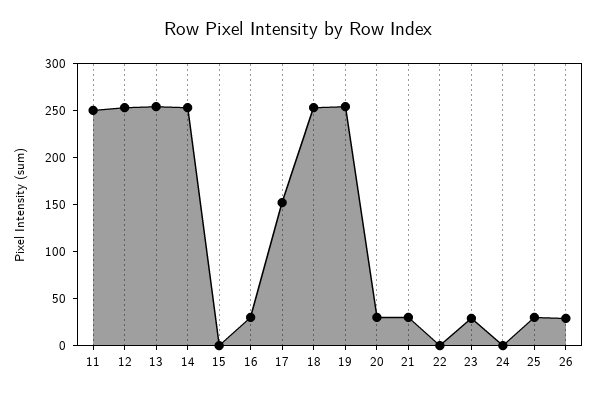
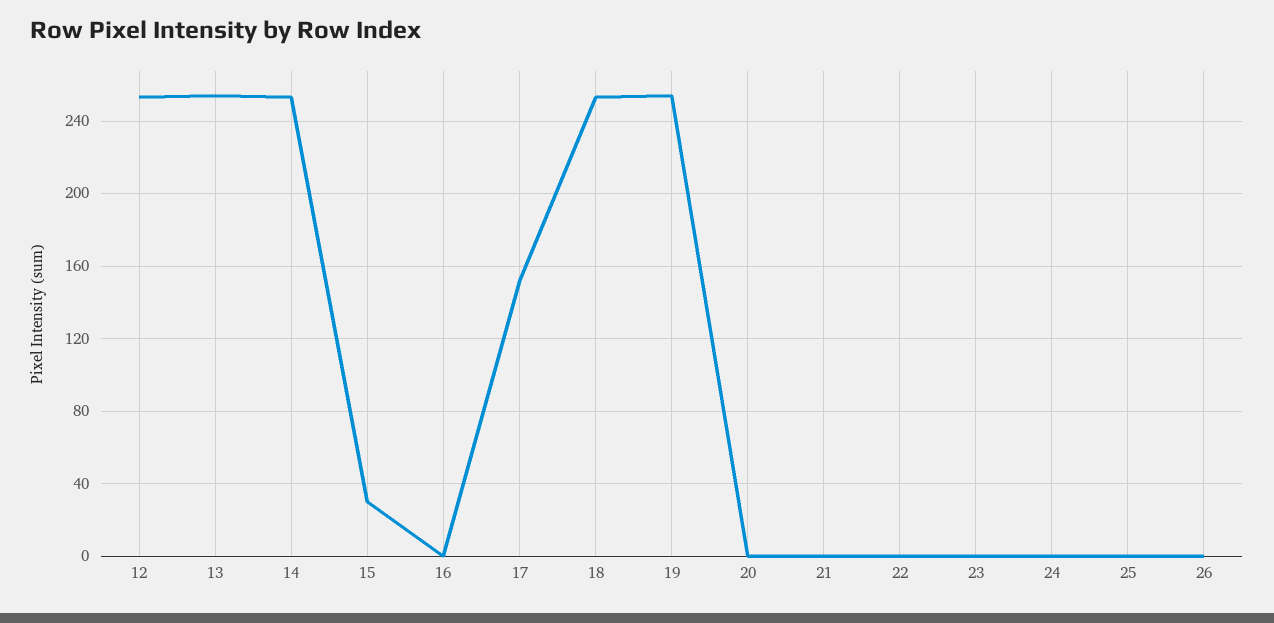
11: 250 -> none
15: 0 -> 30
16: 30 -> 0
20: 30 -> 0
21: 30 -> 0
23: 30 -> 0
25: 30 -> 0
26: 30 -> 0

